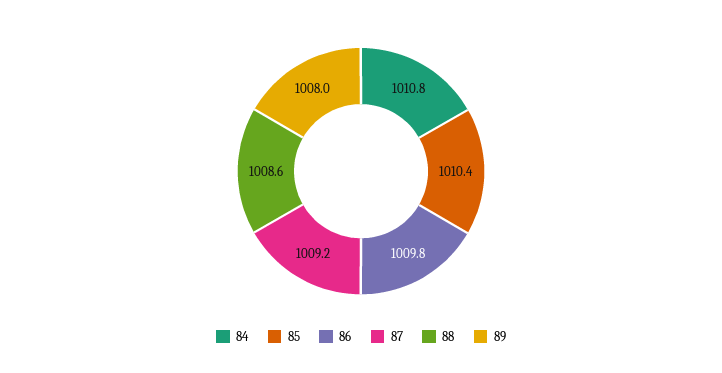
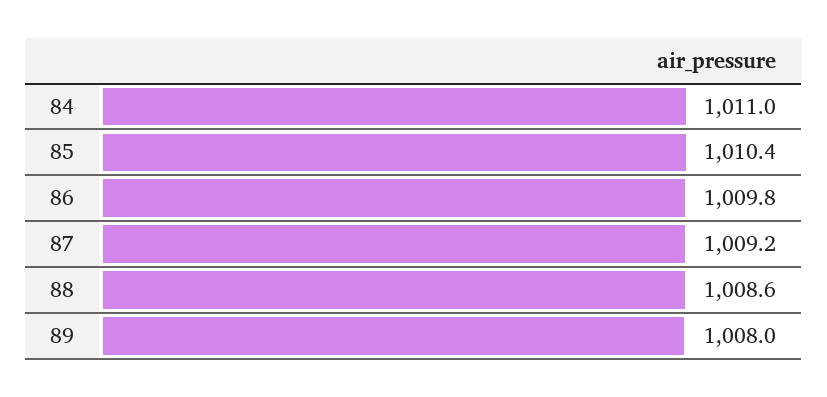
84: 1010.8 -> 1011

